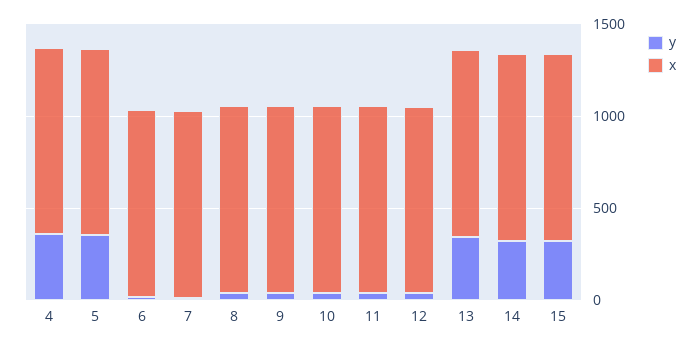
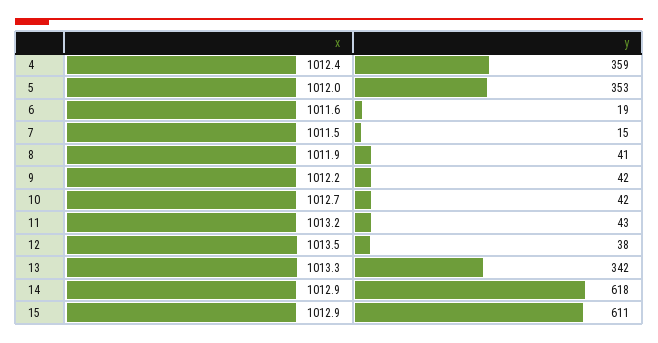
y, 14: 300 -> 618
y, 15: 300 -> 611

